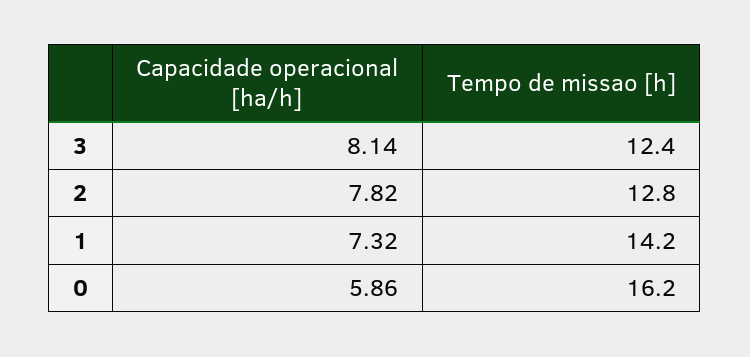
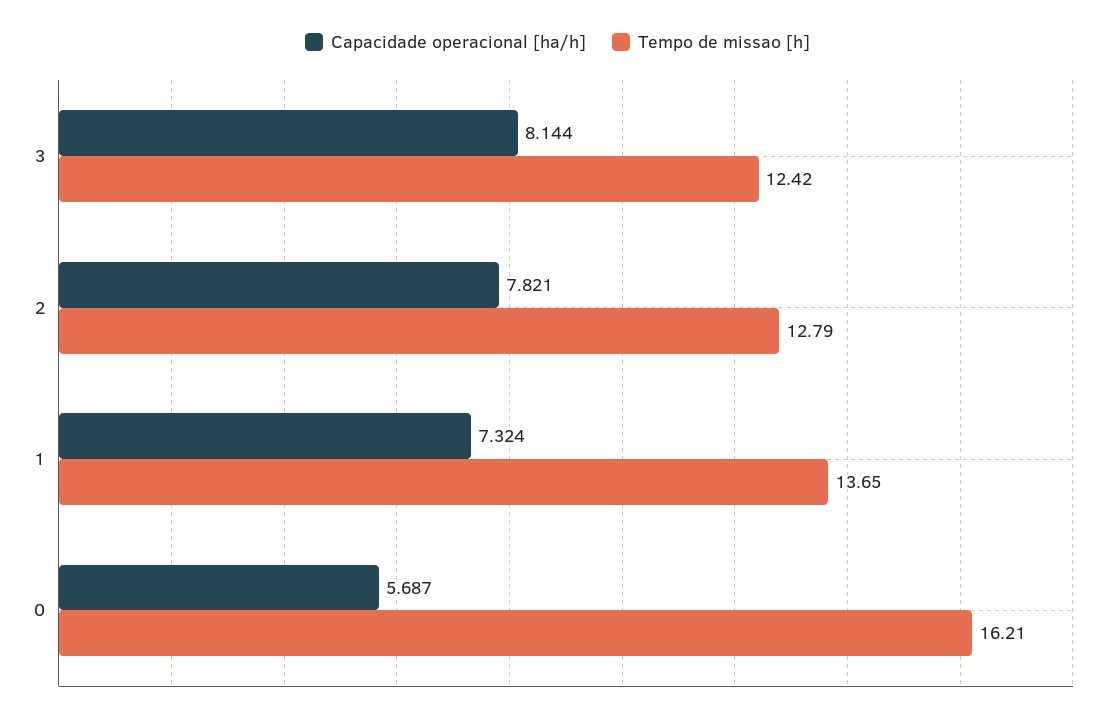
Tempo de missao [h], 1: 14.2 -> 13.65
Capacidade operacional [ha/h], 0: 5.86 -> 5.687

